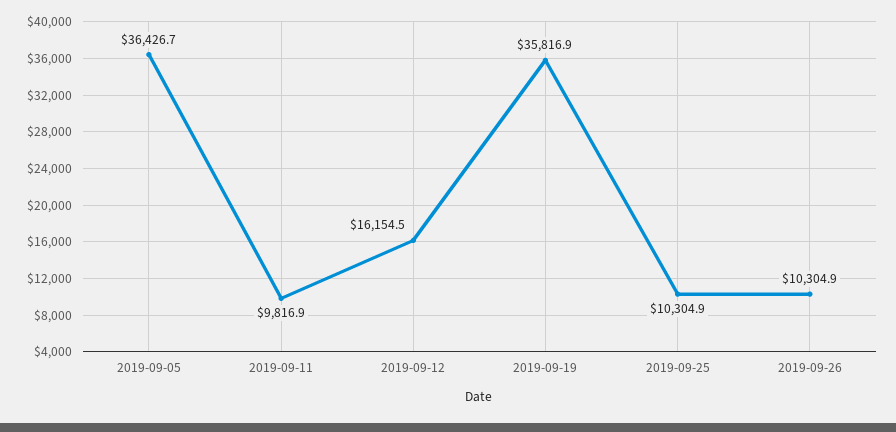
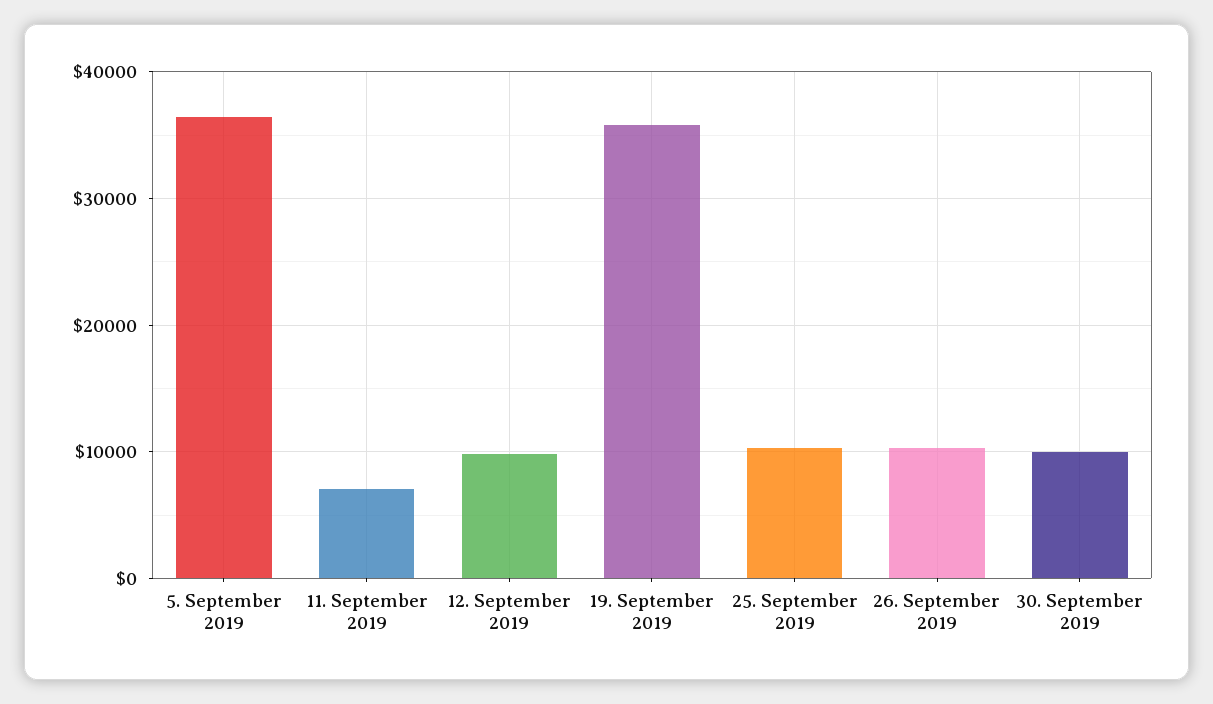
2019-09-11: 9816.9 -> 7000
2019-09-12: 16154.5 -> 10000
30. September 2019: none -> 10000

